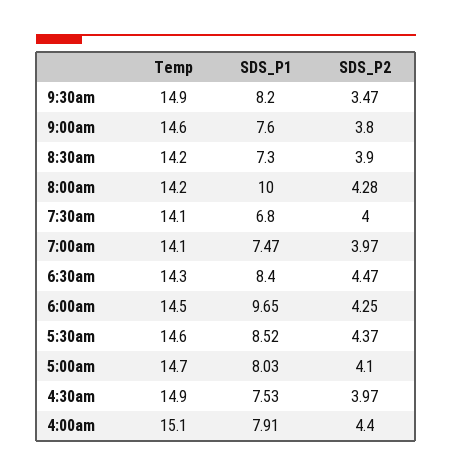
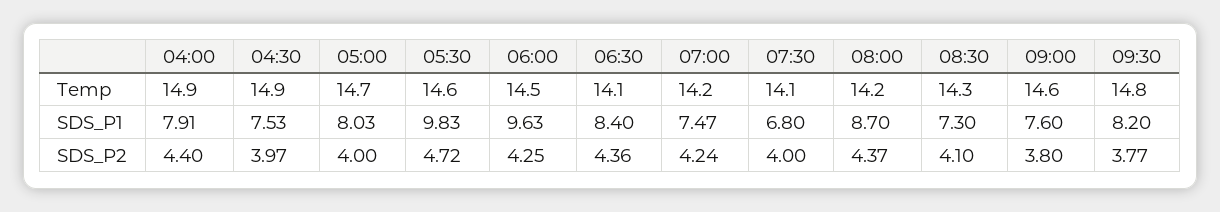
Temp, 9:30am: 14.9 -> 14.8
SDS_P2, 9:30am: 3.47 -> 3.77
Temp, 8:30am: 14.2 -> 14.3
SDS_P2, 8:30am: 3.9 -> 4.1
SDS_P1, 8:00am: 10 -> 8.7
SDS_P2, 8:00am: 4.28 -> 4.37
Temp, 7:00am: 14.1 -> 14.2
SDS_P2, 7:00am: 3.97 -> 4.24
Temp, 6:30am: 14.3 -> 14.1
SDS_P2, 6:30am: 4.47 -> 4.36
SDS_P1, 6:00am: 9.65 -> 9.63
SDS_P1, 5:30am: 8.52 -> 9.83
SDS_P2, 5:30am: 4.37 -> 4.72
SDS_P2, 5:00am: 4.1 -> 4
Temp, 4:00am: 15.1 -> 14.9

